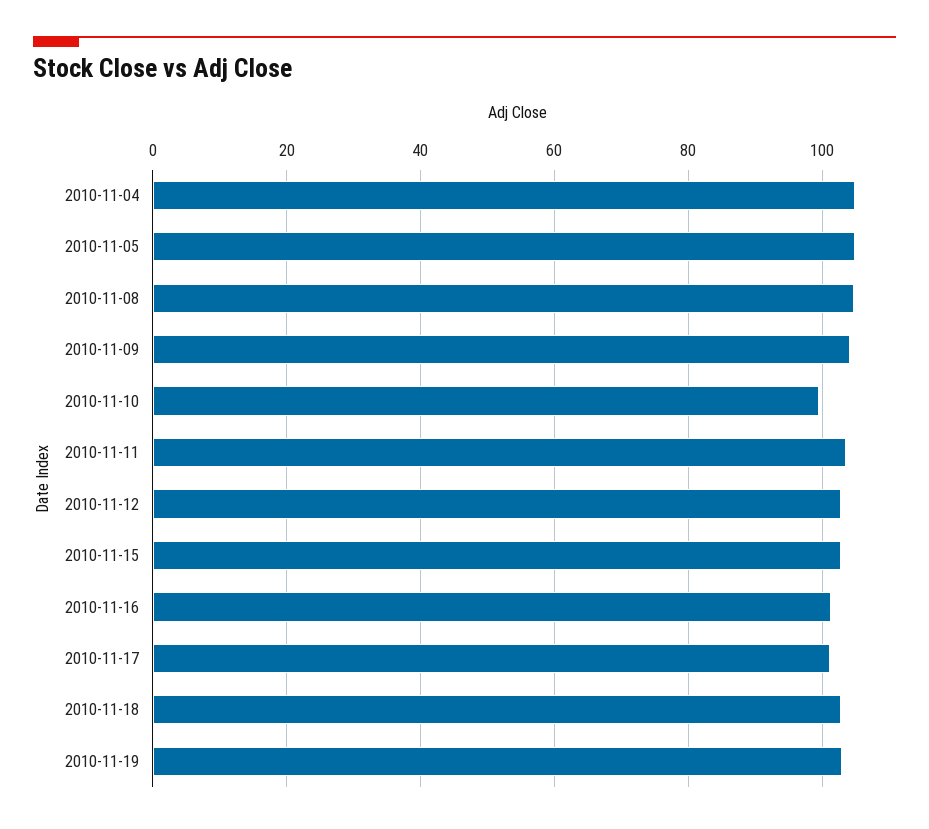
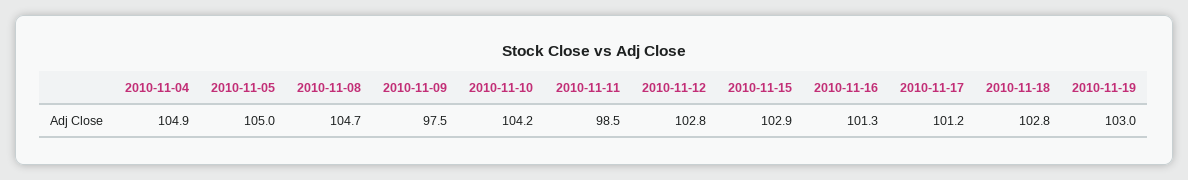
2010-11-09: 104 -> 97.5
2010-11-10: 100 -> 104.2
2010-11-11: 104 -> 98.5

